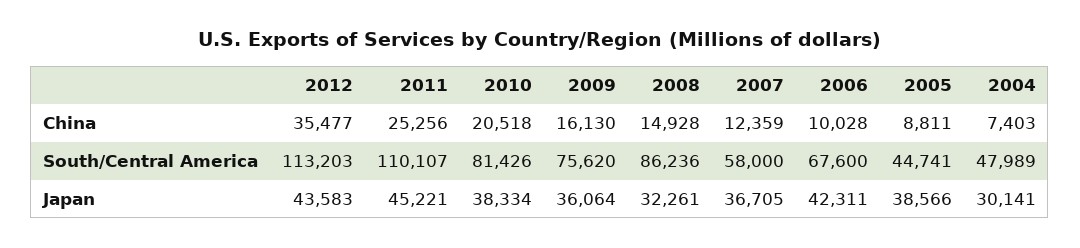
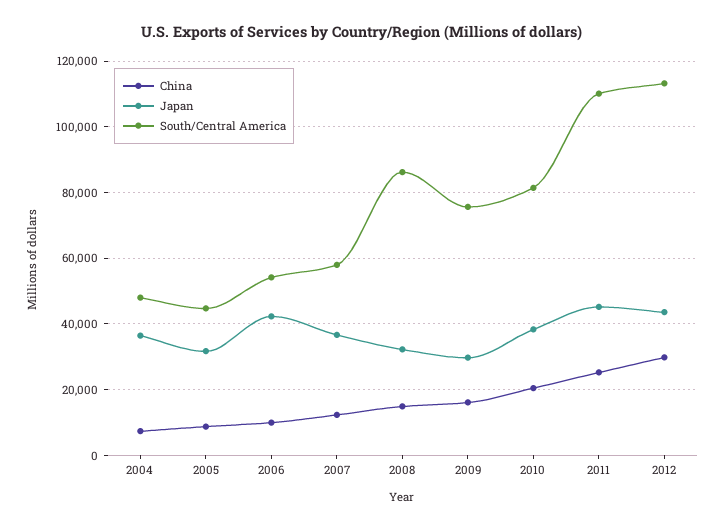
China, 2012: 35477 -> 30000
South/Central America, 2006: 67600 -> 54000
Japan, 2009: 36064 -> 30000
Japan, 2005: 38566 -> 32000
Japan, 2004: 30141 -> 36000

